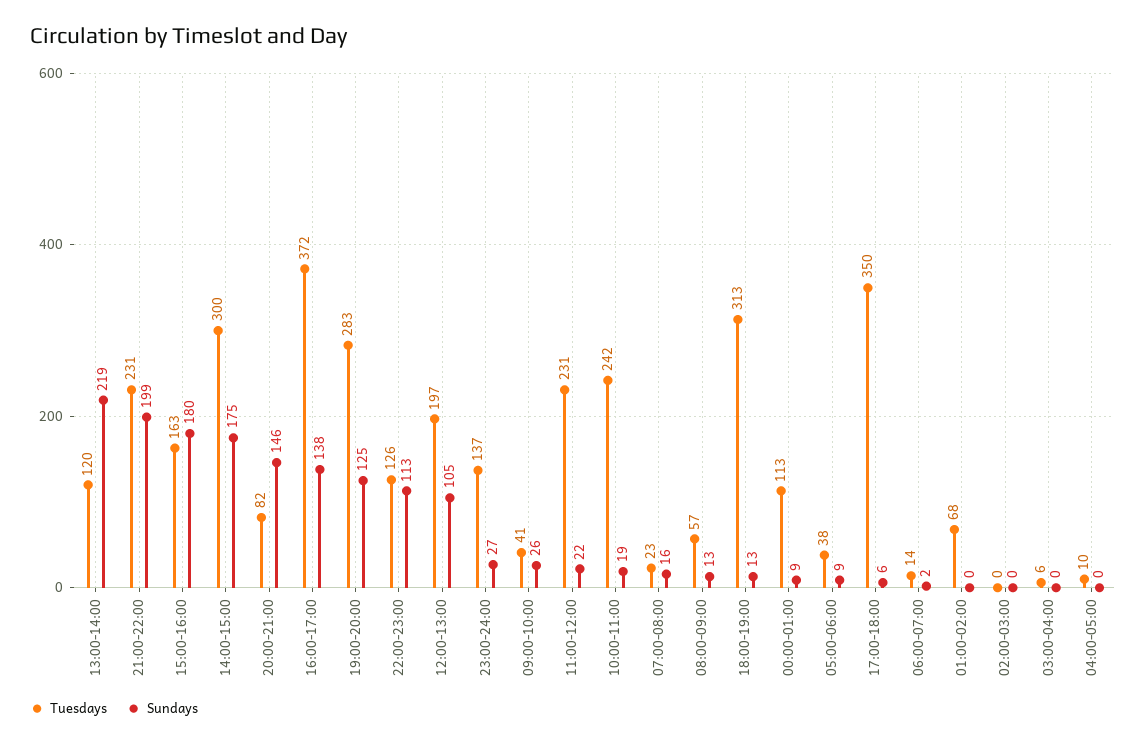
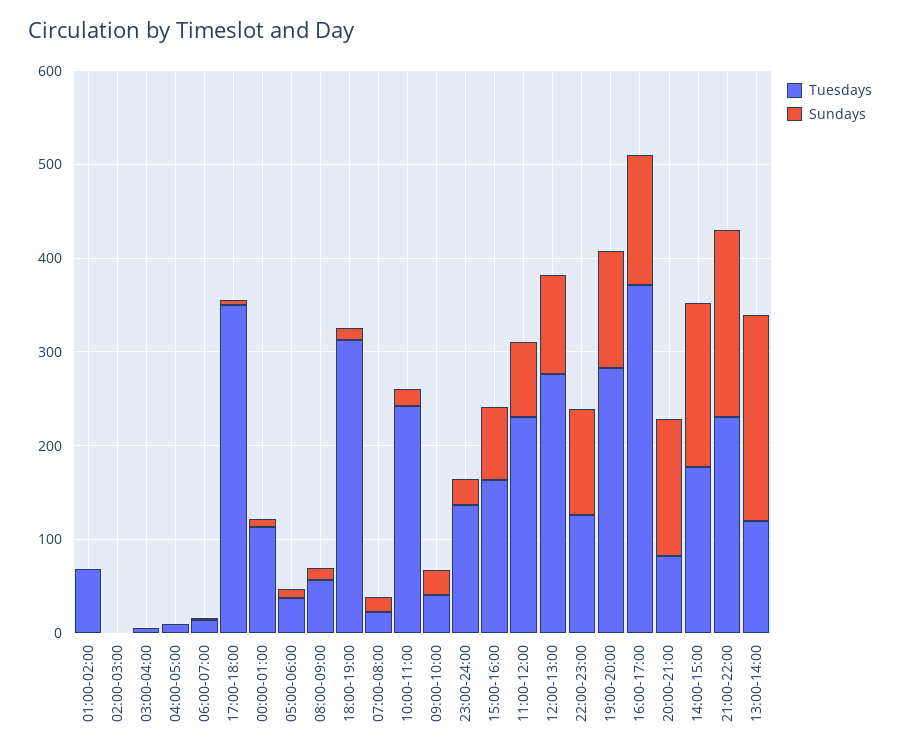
Sundays, 15:00-16:00: 180 -> 80
Tuesdays, 14:00-15:00: 300 -> 180
Tuesdays, 12:00-13:00: 197 -> 280
Sundays, 11:00-12:00: 22 -> 80

